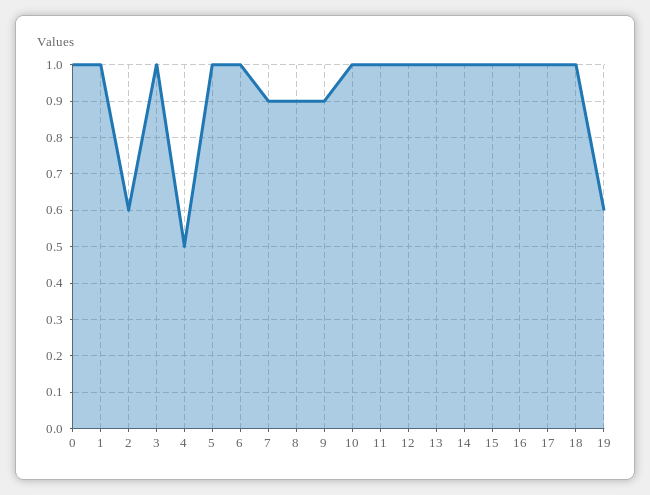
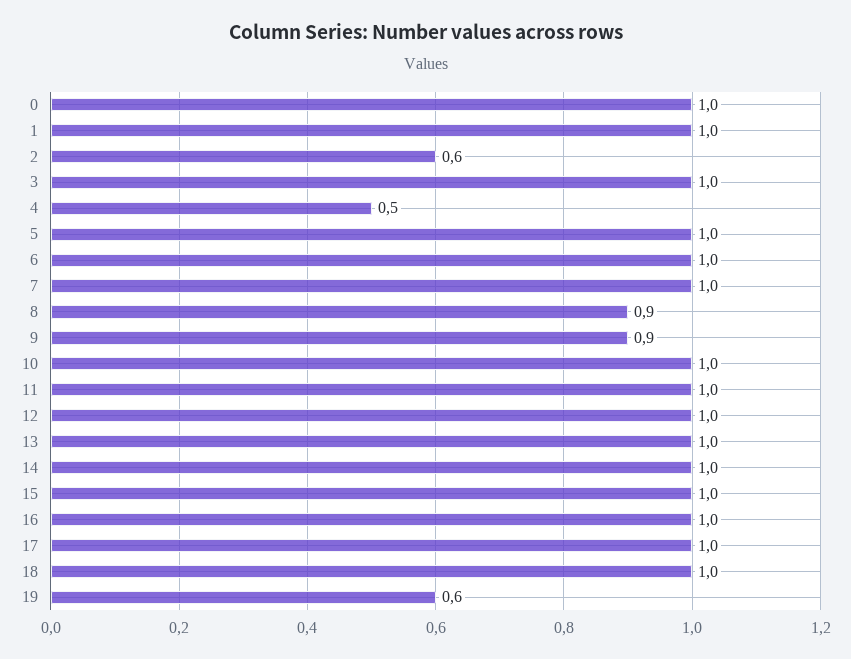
7: 0.9 -> 1

